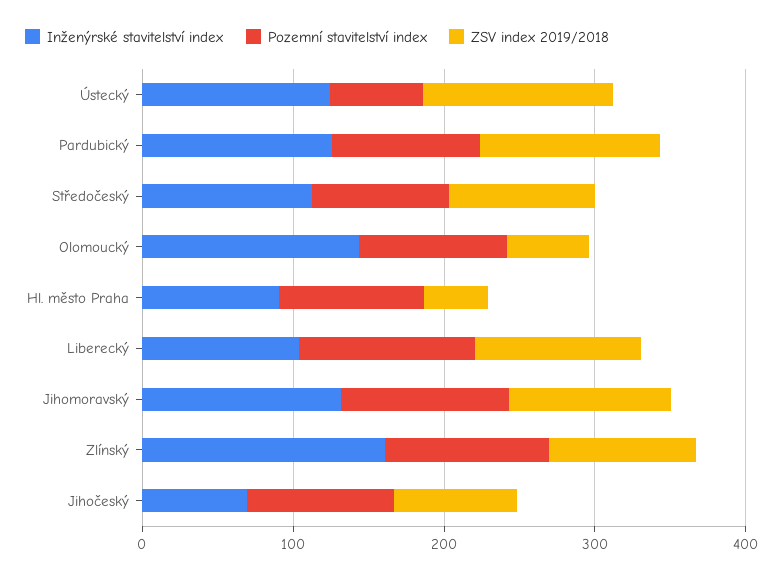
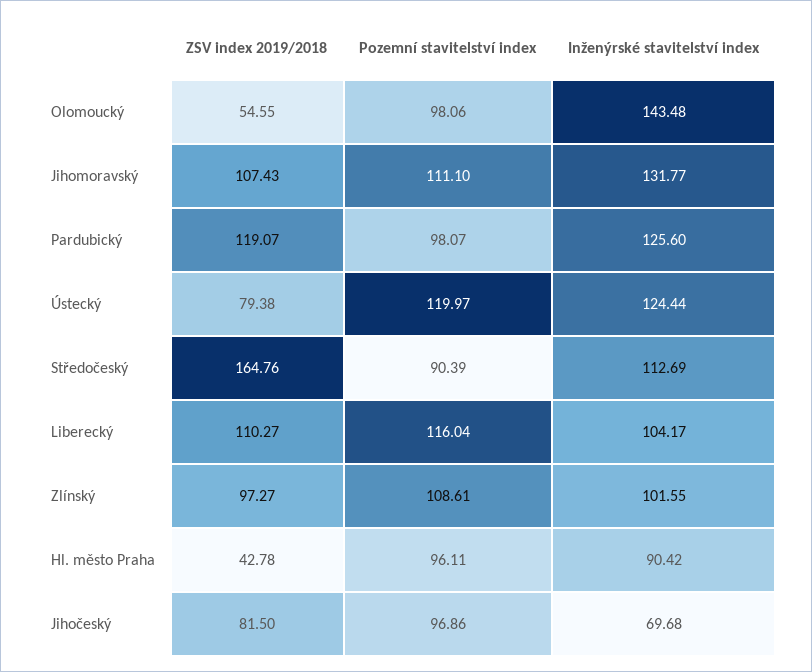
Pozemní stavitelství index, Ústecký: 60 -> 119.97
ZSV index 2019/2018, Ústecký: 120 -> 79.38
ZSV index 2019/2018, Středočeský: 100 -> 164.76
Inženýrské stavitelství index, Zlínský: 160 -> 101.55

